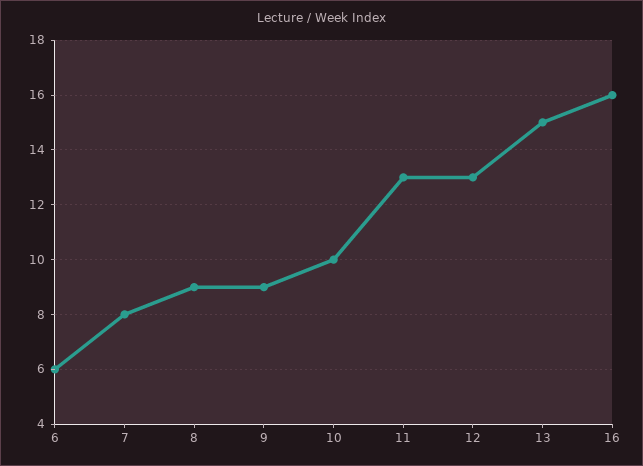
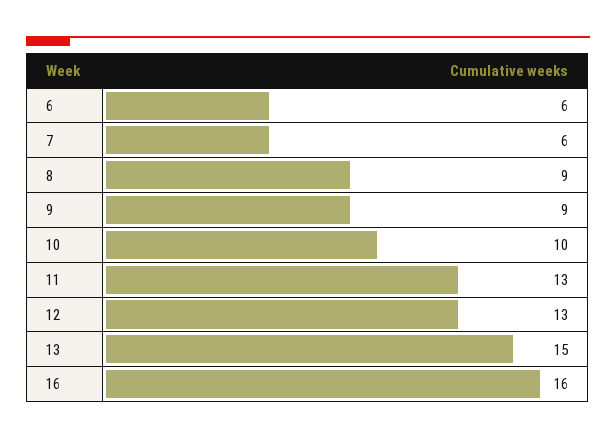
7: 8 -> 6

